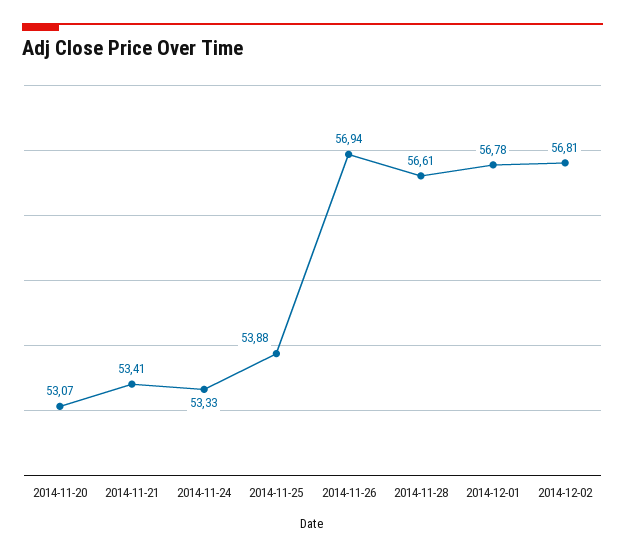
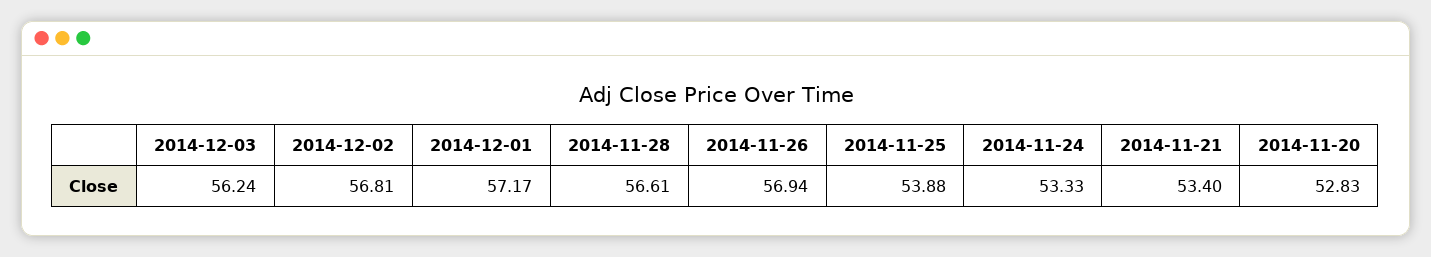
2014-11-20: 53.07 -> 52.83
2014-11-21: 53.41 -> 53.4
2014-12-01: 56.78 -> 57.17
2014-12-03: none -> 56.24

